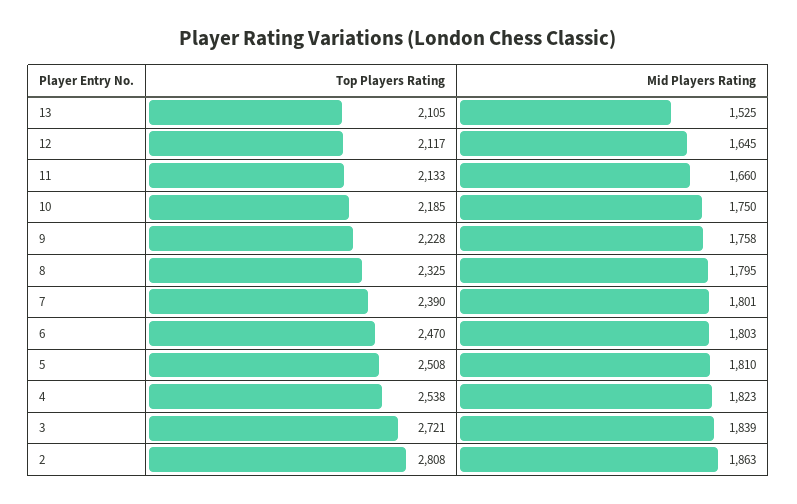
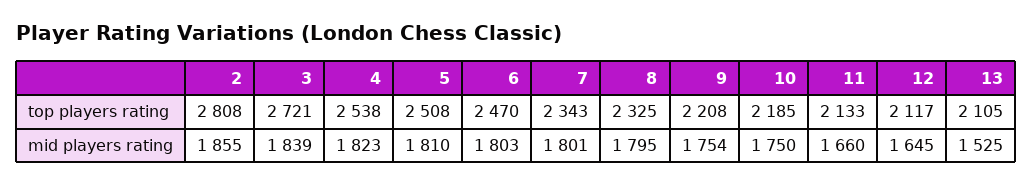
Top Players Rating, 9: 2228 -> 2208
Mid Players Rating, 9: 1758 -> 1754
Top Players Rating, 7: 2390 -> 2343
Mid Players Rating, 2: 1863 -> 1855

